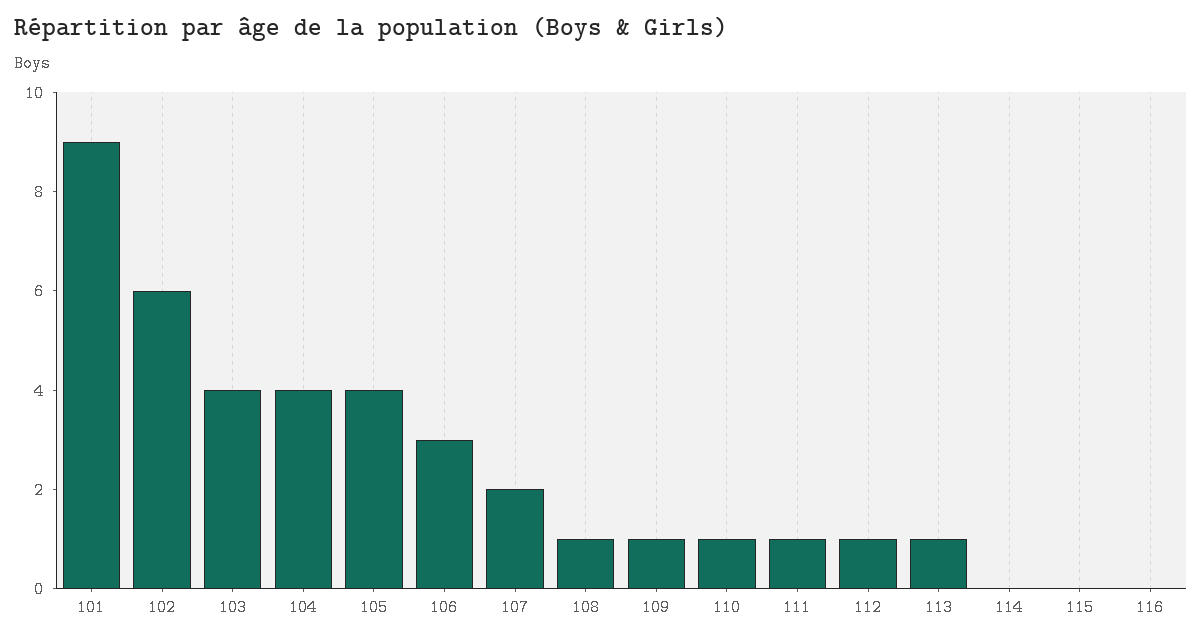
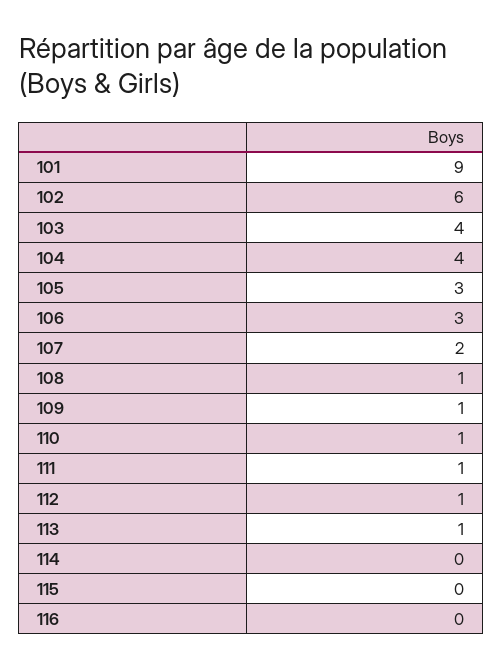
105: 4 -> 3

